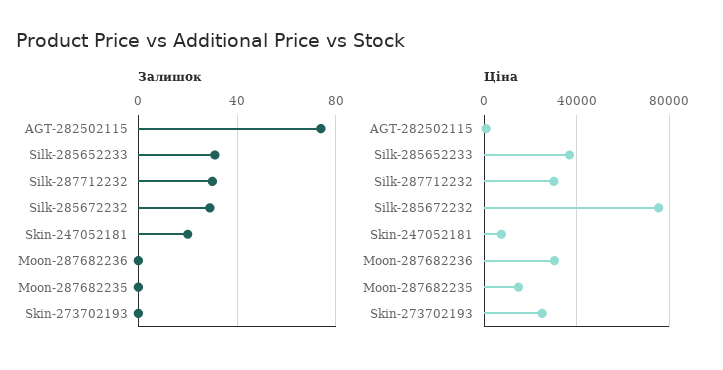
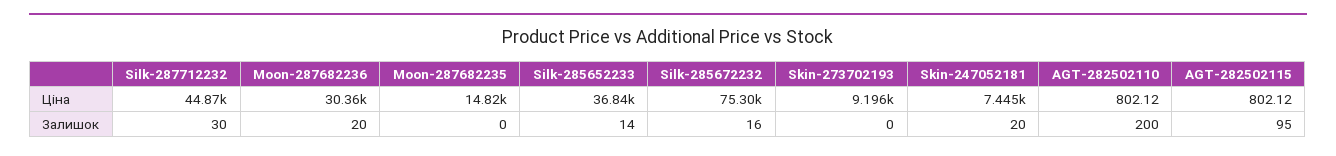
Залишок, AGT-282502115: 75 -> 95
Залишок, Silk-285652233: 30 -> 14
Залишок, Silk-285672232: 30 -> 16
Залишок, Moon-287682236: 0 -> 20
Ціна, Silk-287712232: 30000 -> 44870
Ціна, Skin-273702193: 25000 -> 9196
Ціна, AGT-282502110: none -> 802.12
Залишок, AGT-282502110: none -> 200

